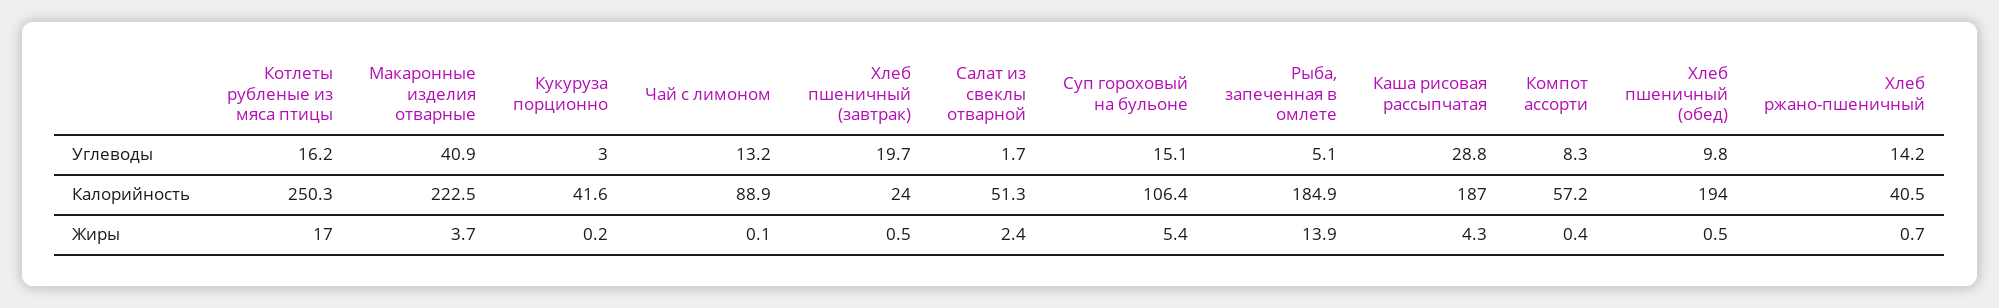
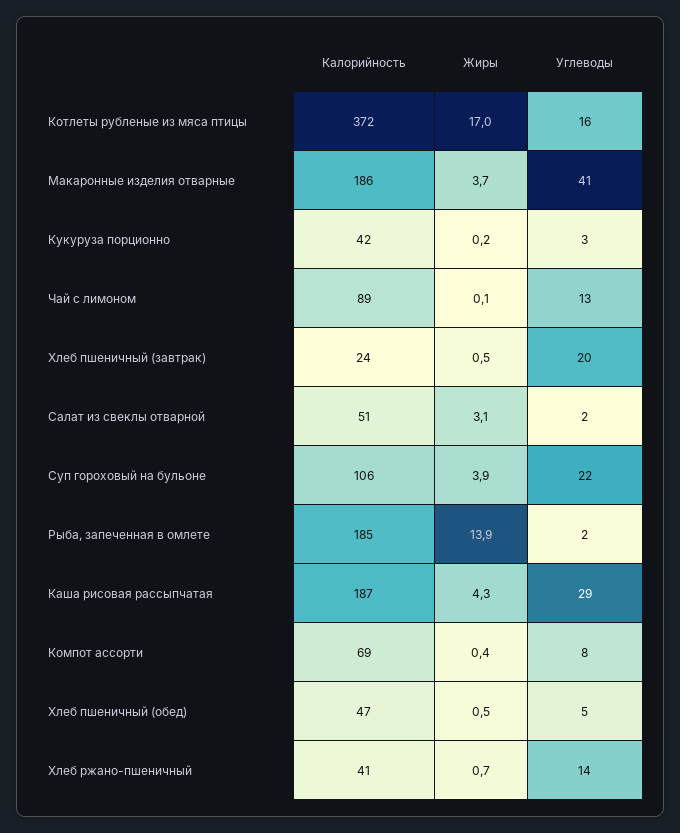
Суп гороховый на бульоне, Углеводы: 15.1 -> 22
Рыба, запеченная в омлете, Углеводы: 5.1 -> 2
Хлеб пшеничный (обед), Углеводы: 9.8 -> 5
Котлеты рубленые из мяса птицы, Калорийность: 250.3 -> 372
Макаронные изделия отварные, Калорийность: 222.5 -> 186
Компот ассорти, Калорийность: 57.2 -> 69
Хлеб пшеничный (обед), Калорийность: 194 -> 47
Салат из свеклы отварной, Жиры: 2.4 -> 3.1
Суп гороховый на бульоне, Жиры: 5.4 -> 3.9

